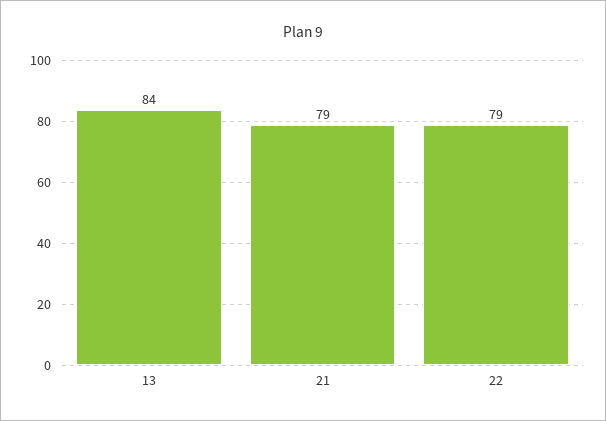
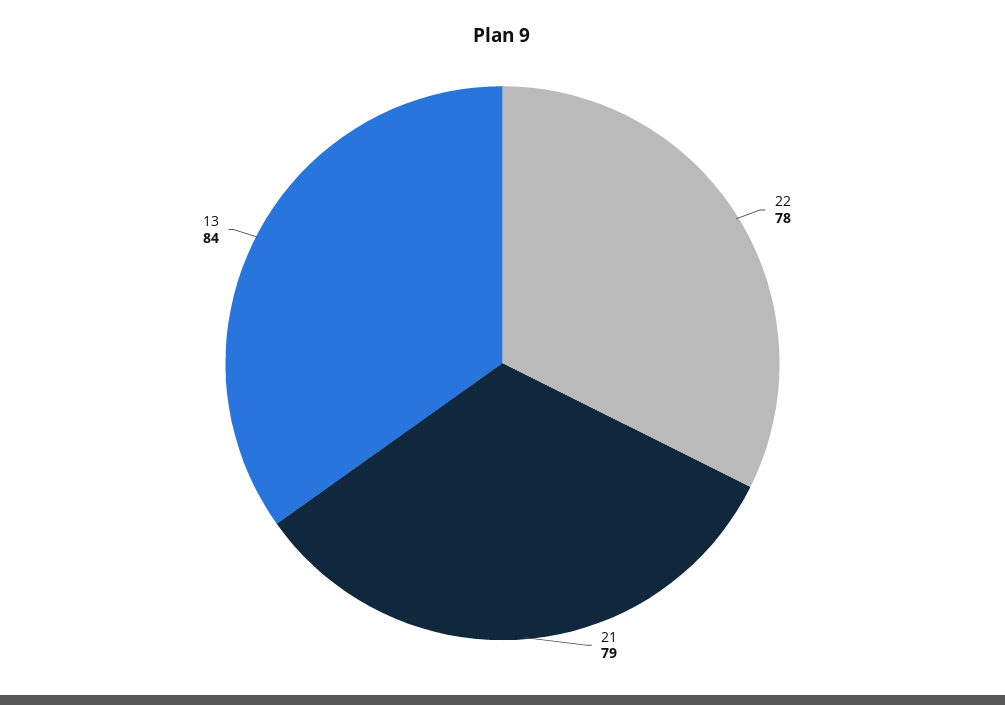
22: 79 -> 78

